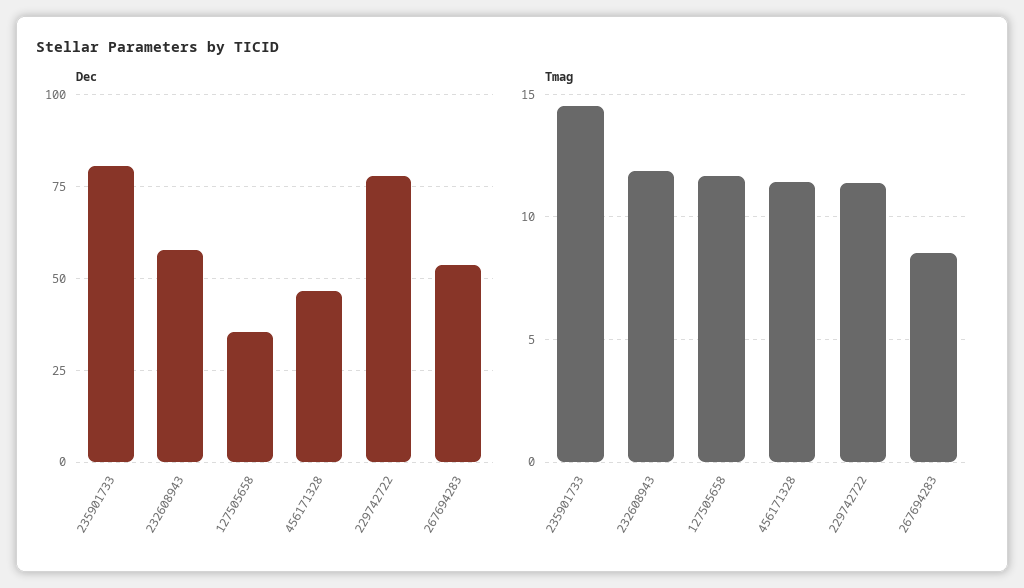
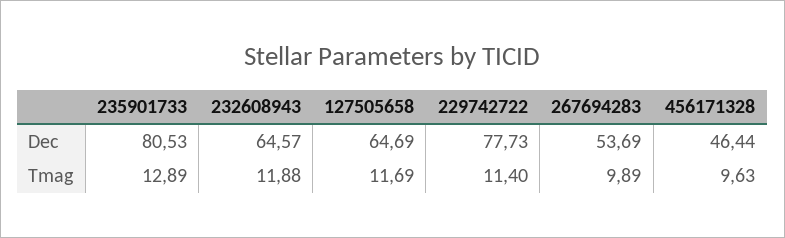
Dec, 232608943: 57.5 -> 64.57
Dec, 127505658: 35 -> 64.69
Tmag, 235901733: 14.5 -> 12.89
Tmag, 456171328: 11.5 -> 9.63
Tmag, 267694283: 8.5 -> 9.89

